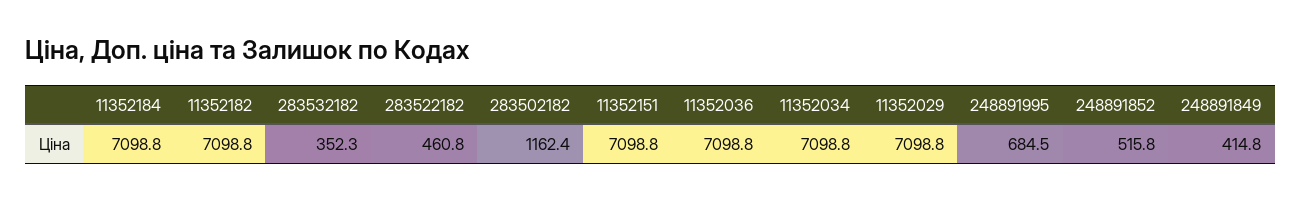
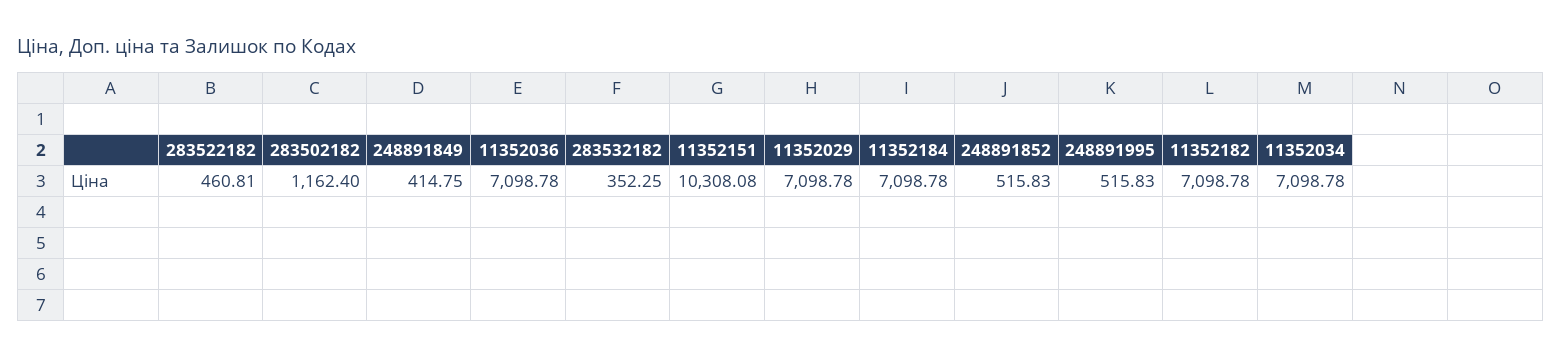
11352151: 7098.8 -> 10308.08
248891995: 684.5 -> 515.83

